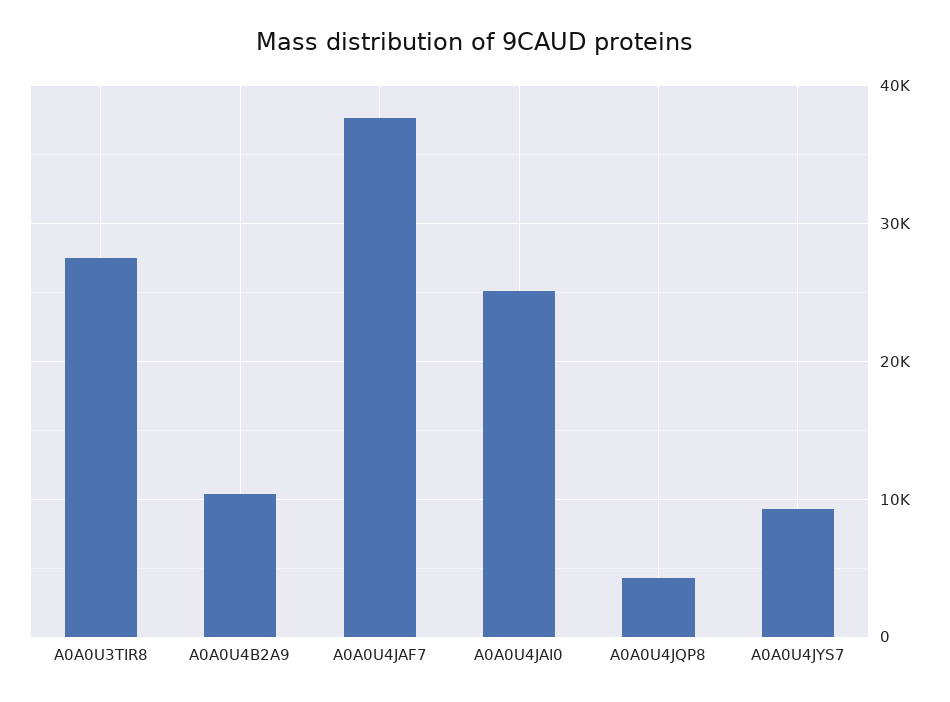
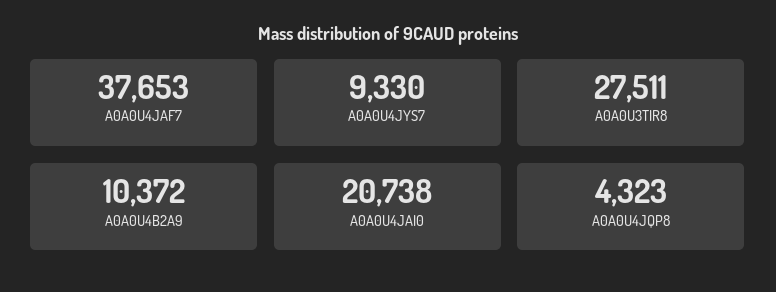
A0A0U4JAI0: 25000 -> 20738

